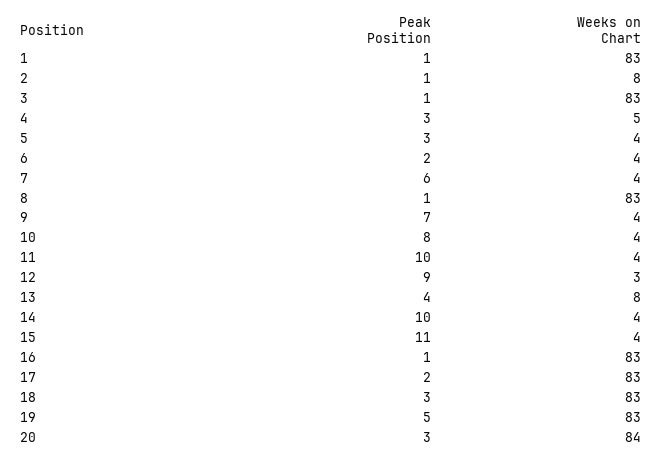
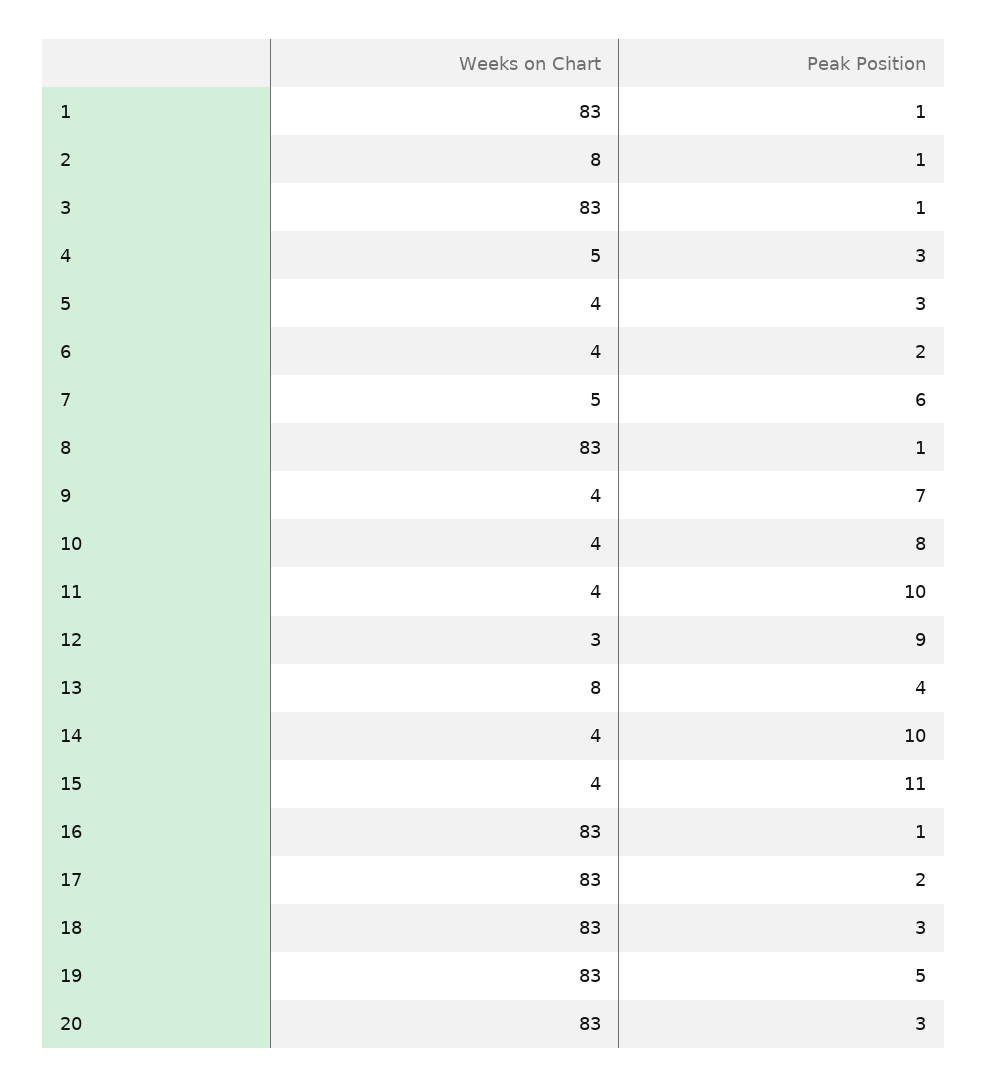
Weeks on Chart, 7: 4 -> 5
Weeks on Chart, 20: 84 -> 83

